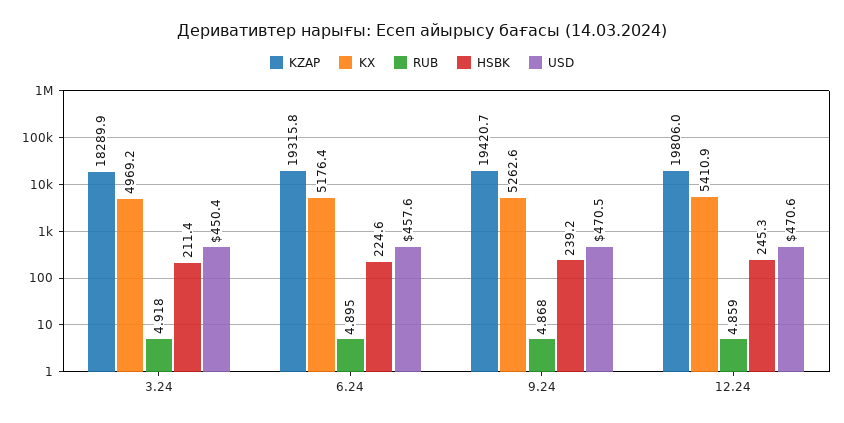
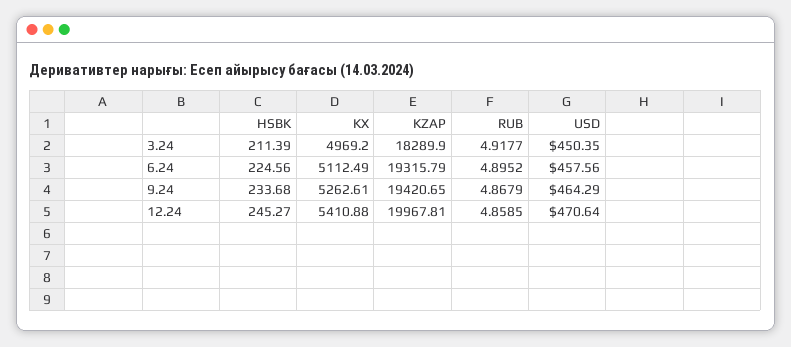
KX, 6.24: 5176.4 -> 5112.49
HSBK, 9.24: 239.2 -> 233.68
USD, 9.24: 470.5 -> 464.29
KZAP, 12.24: 19806 -> 19967.81

